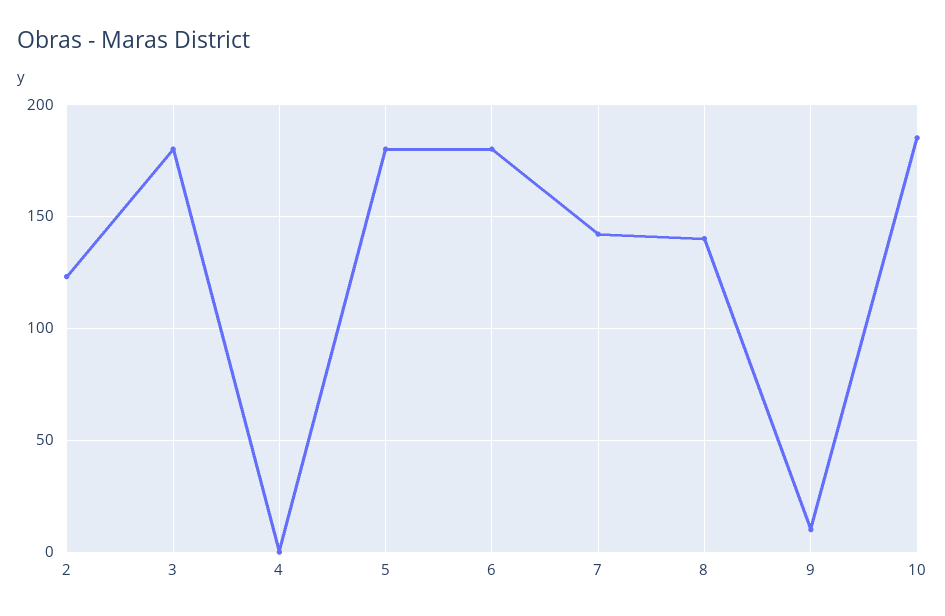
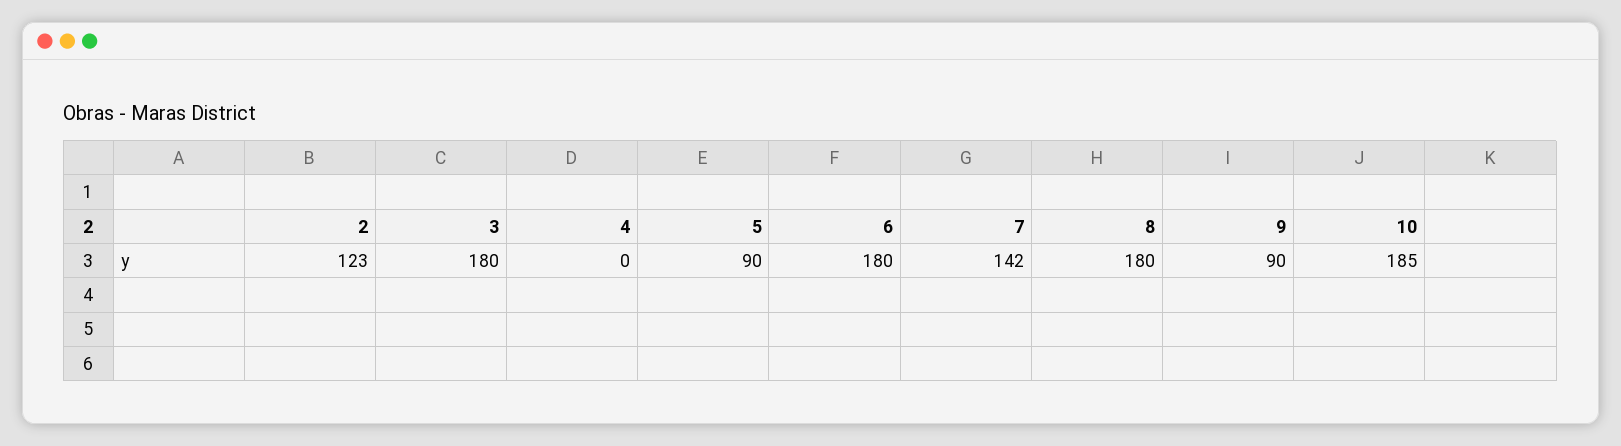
5: 180 -> 90
8: 140 -> 180
9: 10 -> 90

